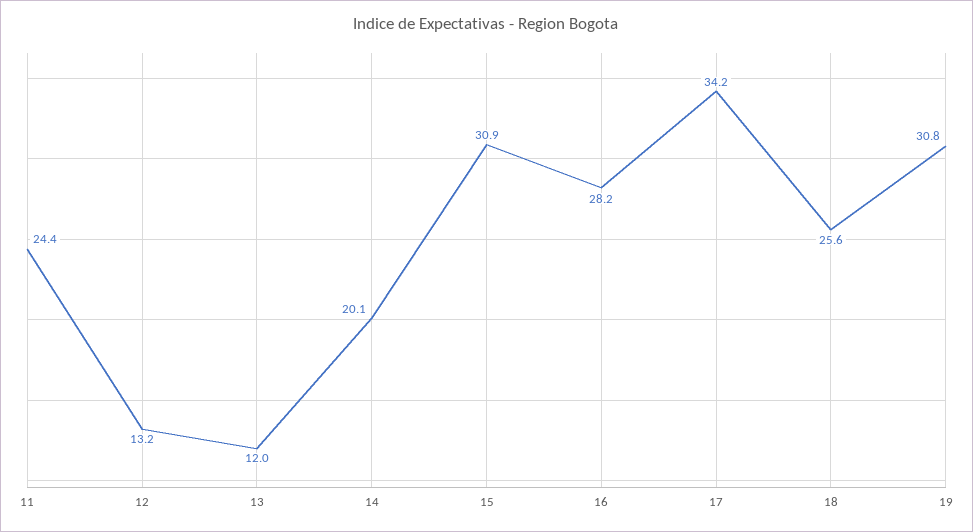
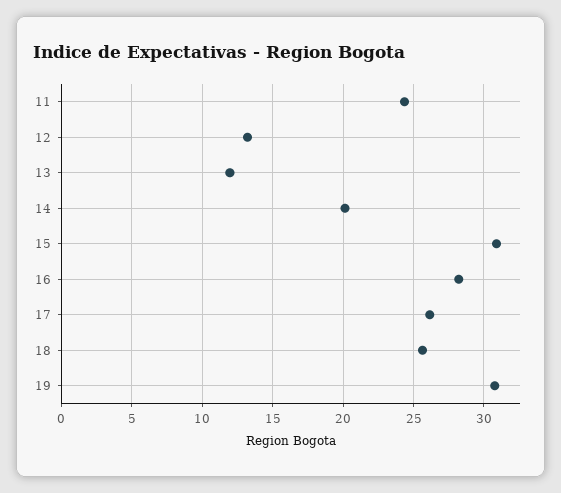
17: 34.2 -> 26

